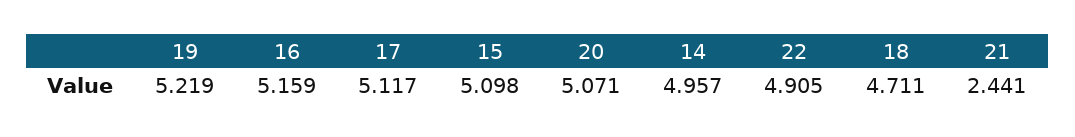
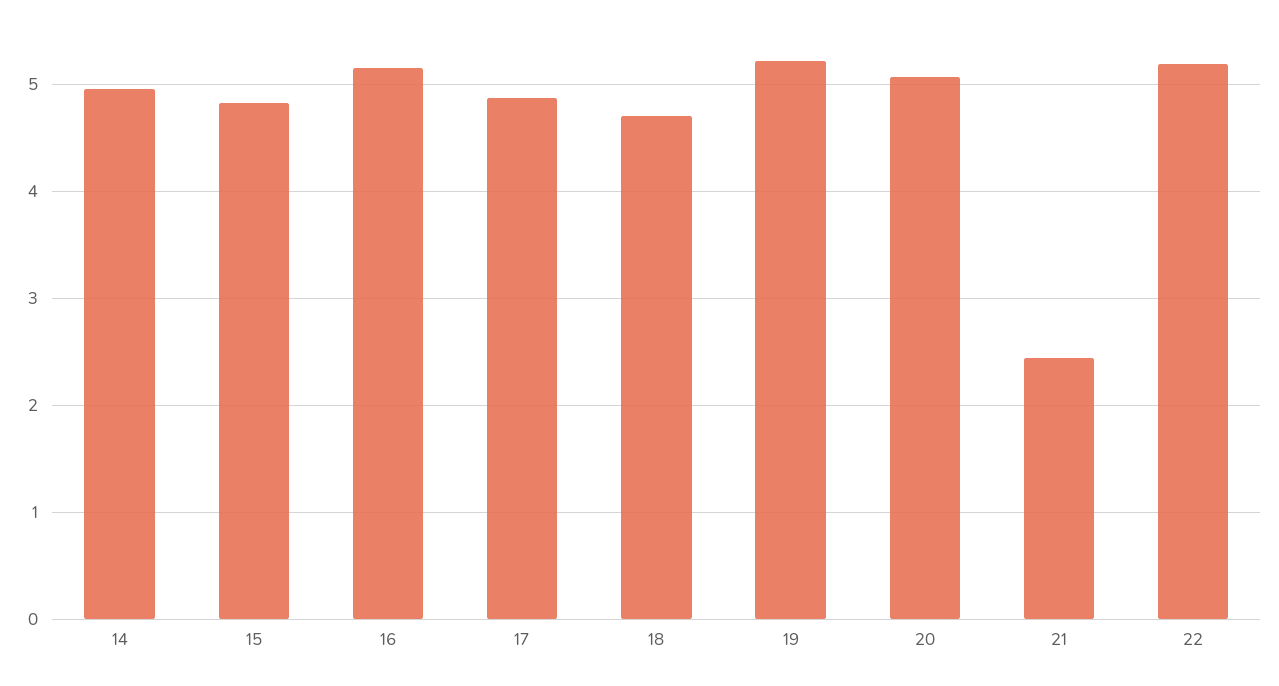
17: 5.117 -> 4.9
15: 5.098 -> 4.8
22: 4.905 -> 5.2

